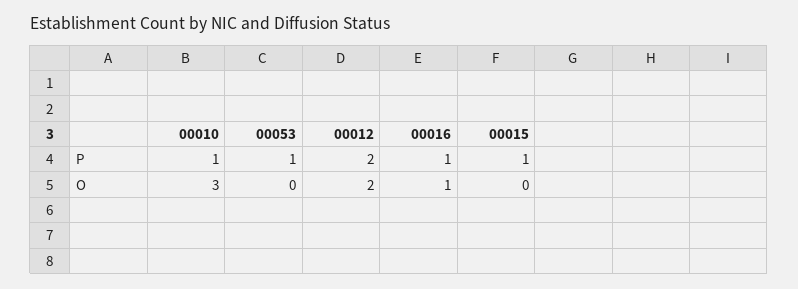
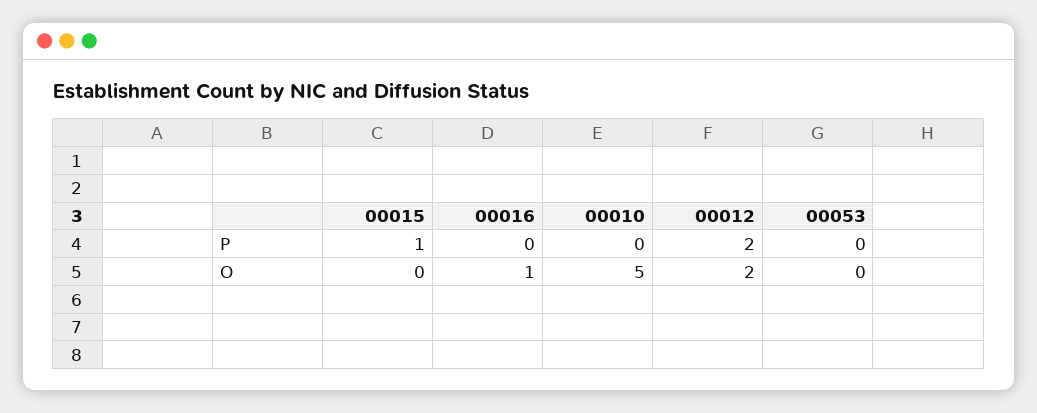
00010, P: 1 -> 0
00053, P: 1 -> 0
00016, P: 1 -> 0
00010, O: 3 -> 5

